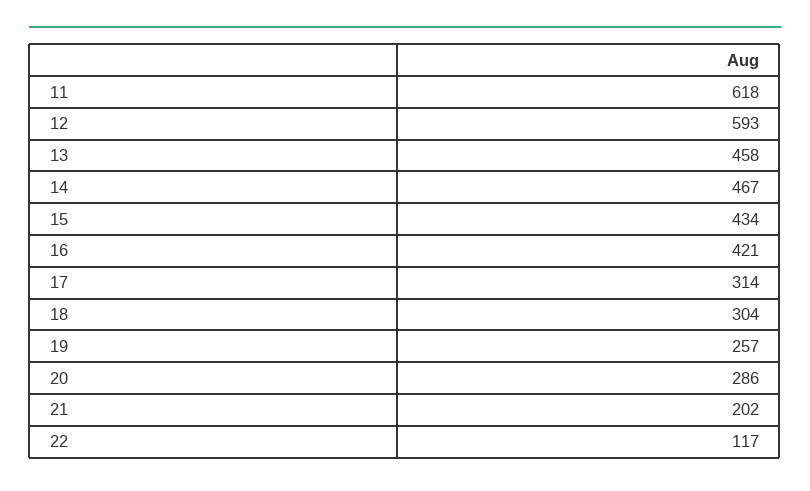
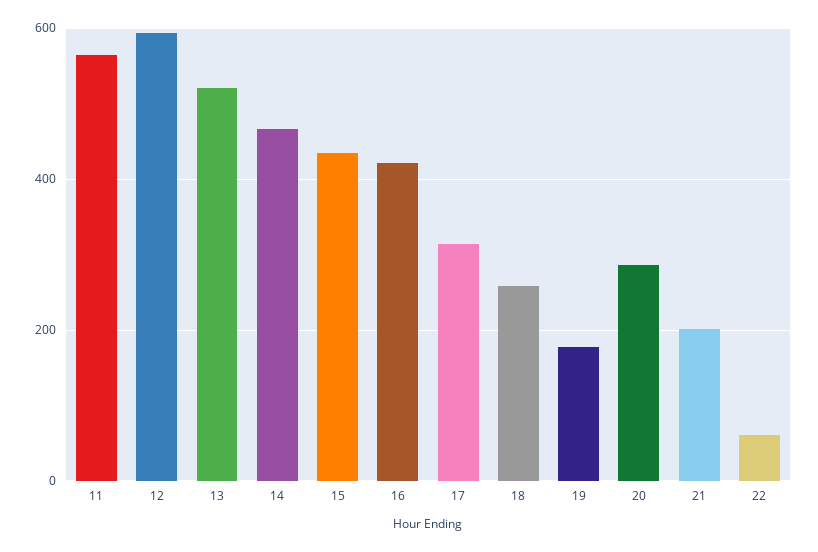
11: 618 -> 560
13: 458 -> 520
18: 304 -> 260
19: 257 -> 180
22: 117 -> 60

